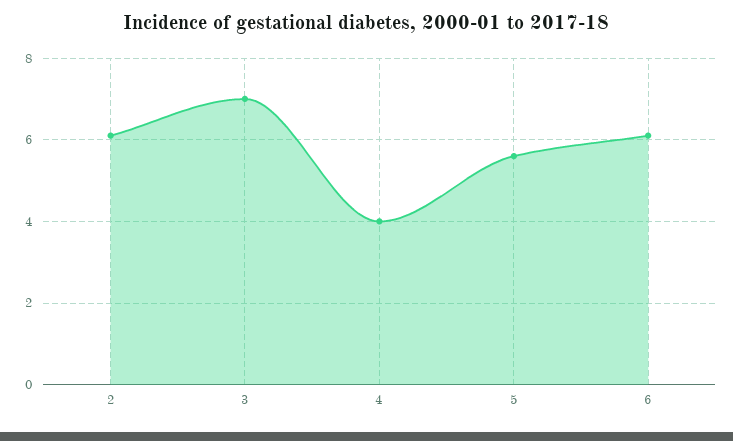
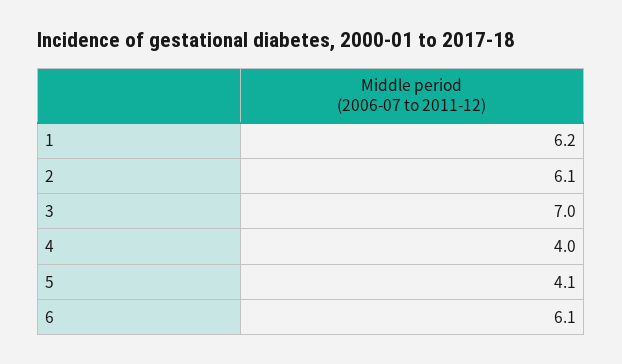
5: 5.5 -> 4.1
1: none -> 6.2

